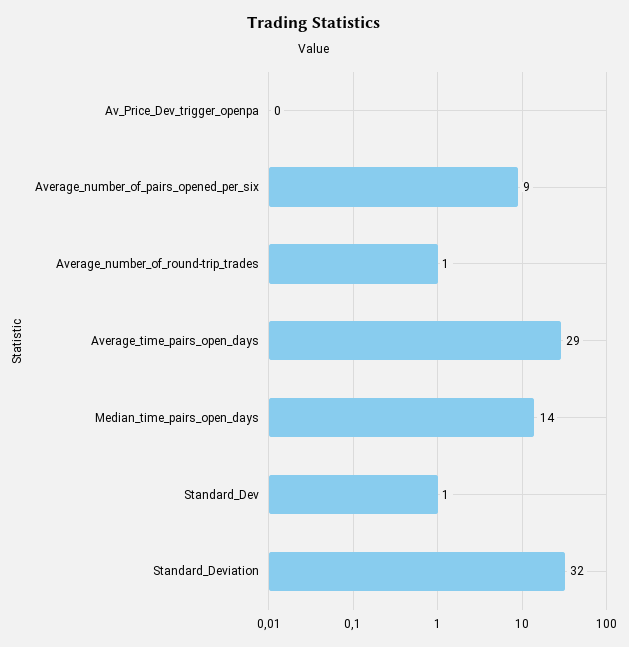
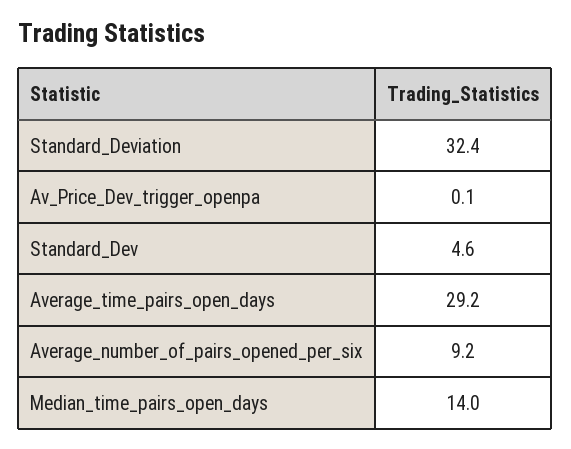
Average_number_of_round-trip_trades: 1 -> none
Standard_Dev: 1 -> 4.6

